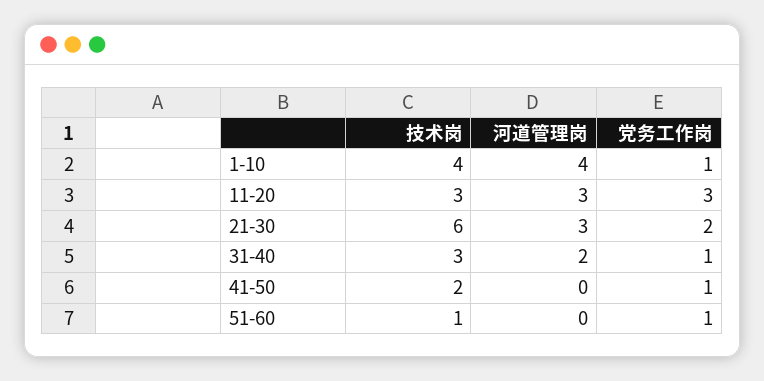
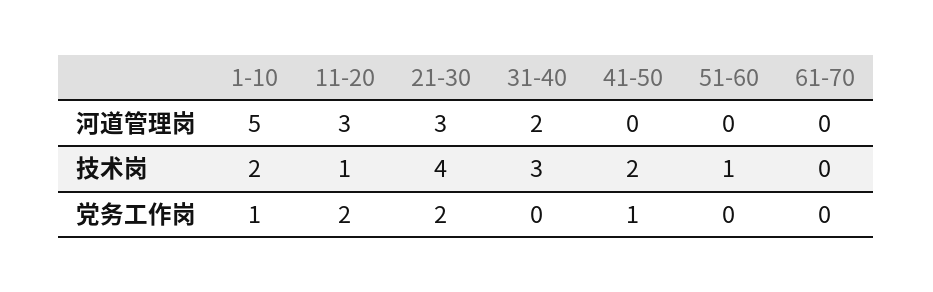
技术岗, 1-10: 4 -> 2
河道管理岗, 1-10: 4 -> 5
技术岗, 11-20: 3 -> 1
党务工作岗, 11-20: 3 -> 2
技术岗, 21-30: 6 -> 4
党务工作岗, 31-40: 1 -> 0
党务工作岗, 51-60: 1 -> 0
河道管理岗, 61-70: none -> 0
技术岗, 61-70: none -> 0
党务工作岗, 61-70: none -> 0

